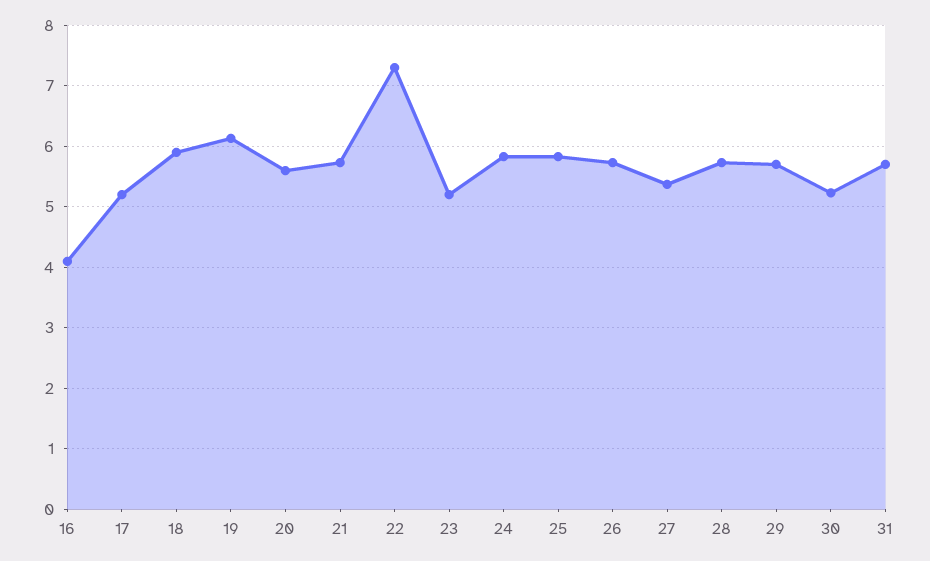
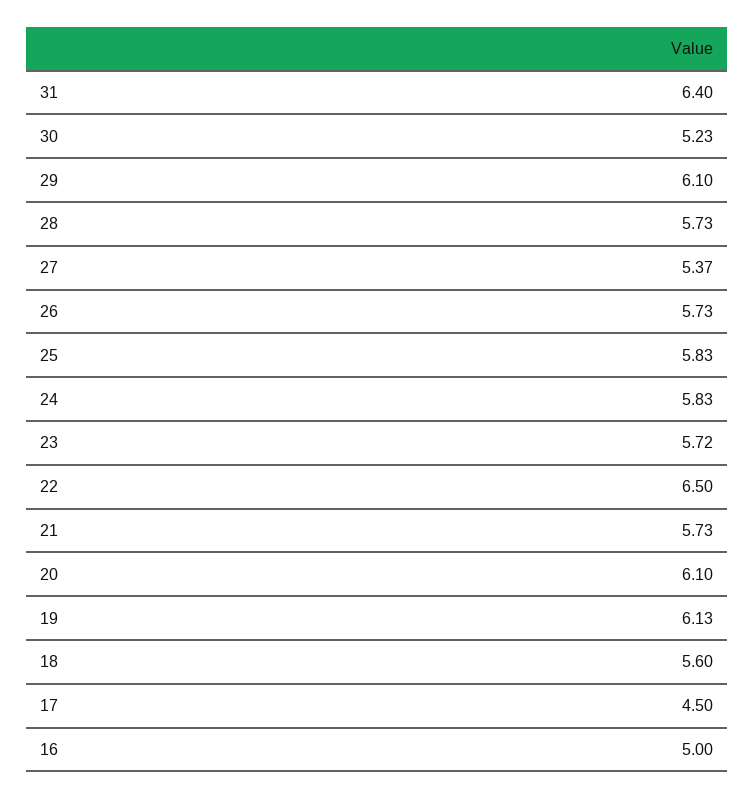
16: 4.1 -> 5
17: 5.2 -> 4.5
18: 5.9 -> 5.6
20: 5.6 -> 6.1
22: 7.3 -> 6.5
23: 5.2 -> 5.72
29: 5.7 -> 6.1
31: 5.7 -> 6.4

